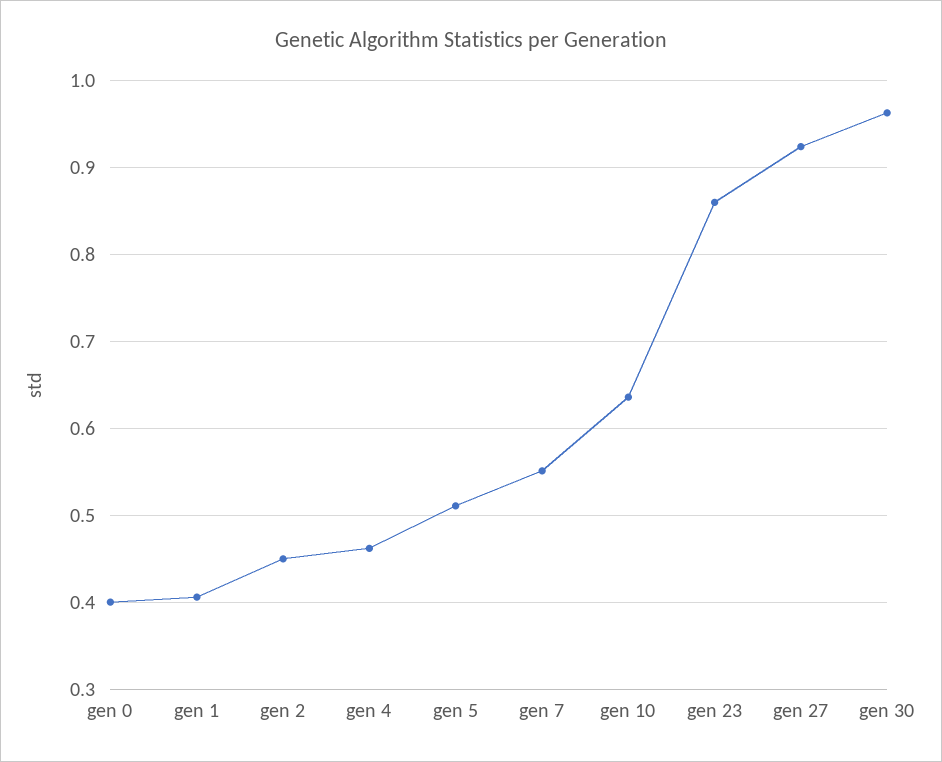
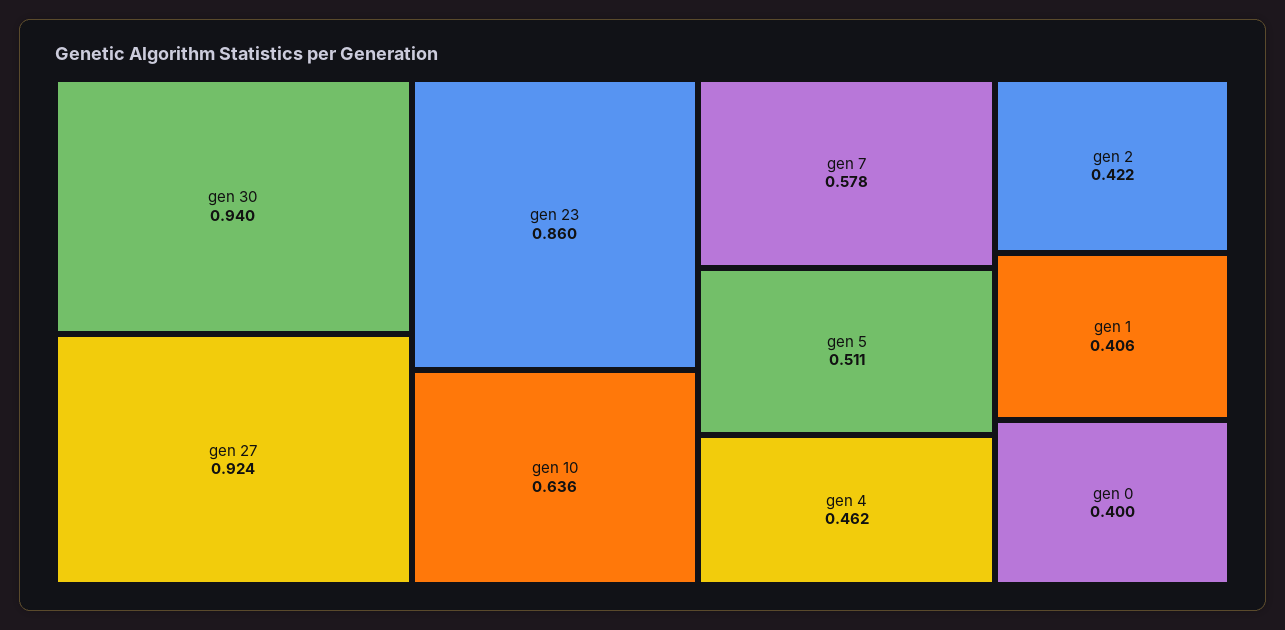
gen 2: 0.45 -> 0.422
gen 7: 0.55 -> 0.578
gen 30: 0.96 -> 0.94

